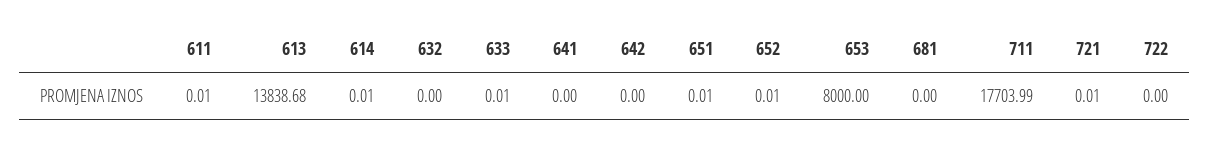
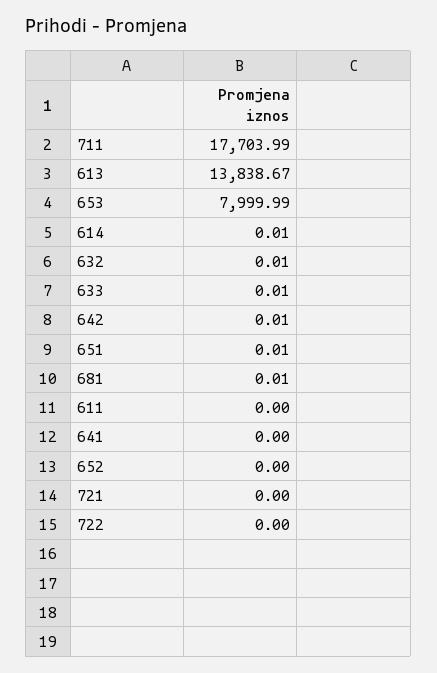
611: 0.01 -> 0
613: 13838.68 -> 13838.67
632: 0 -> 0.01
642: 0 -> 0.01
652: 0.01 -> 0
653: 8000 -> 7999.99
681: 0 -> 0.01
721: 0.01 -> 0

